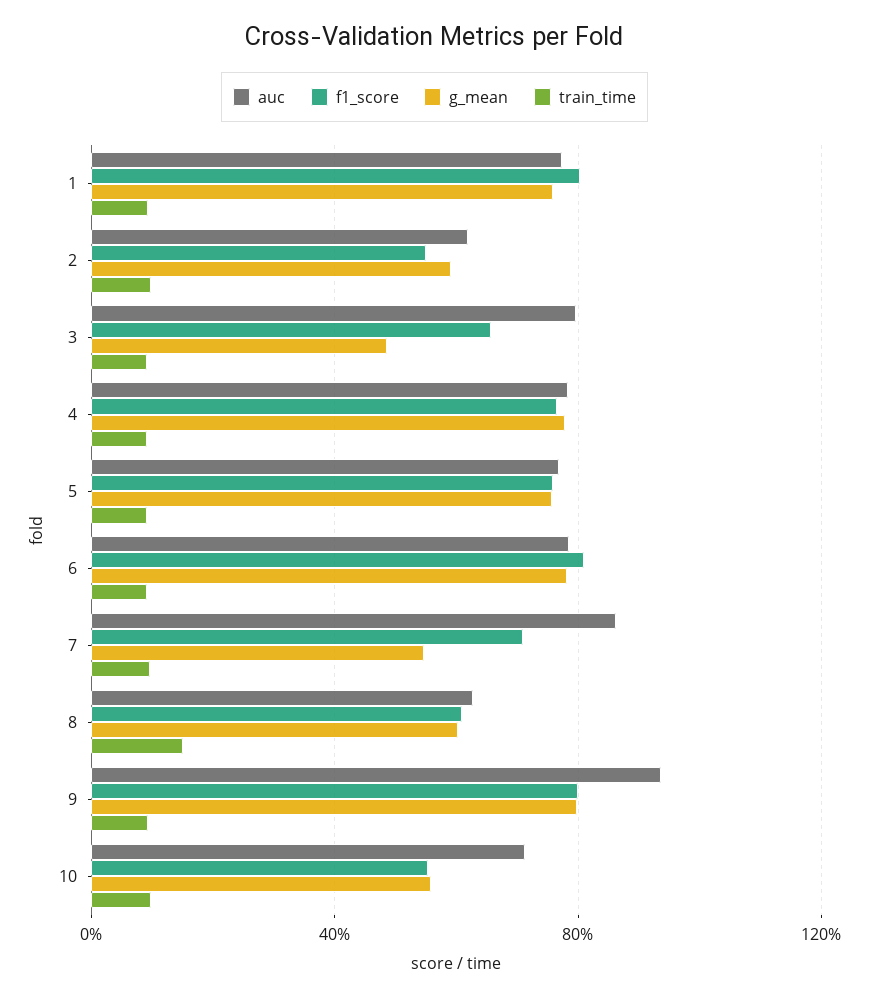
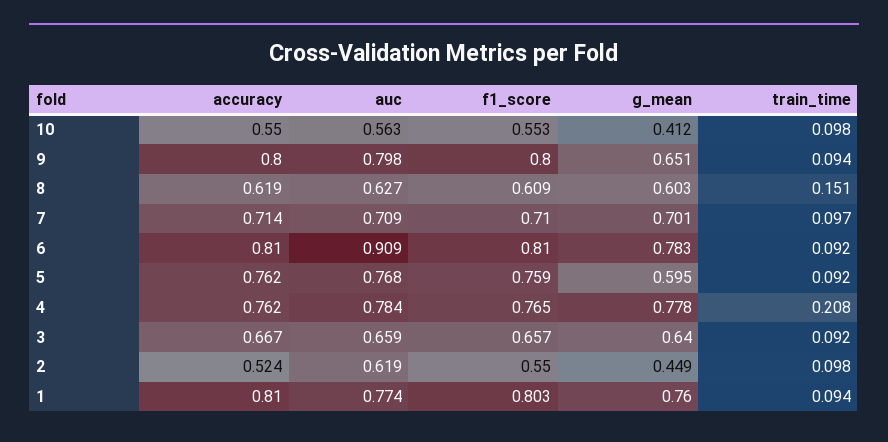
g_mean, 2: 0.6 -> 0.449
auc, 3: 0.8 -> 0.659
g_mean, 3: 0.5 -> 0.64
train_time, 4: 0.1 -> 0.208
g_mean, 5: 0.75 -> 0.595
auc, 6: 0.8 -> 0.909
auc, 7: 0.85 -> 0.709
g_mean, 7: 0.55 -> 0.701
auc, 9: 0.95 -> 0.798
g_mean, 9: 0.8 -> 0.651
auc, 10: 0.7 -> 0.563
g_mean, 10: 0.55 -> 0.412
accuracy, 10: none -> 0.55
accuracy, 9: none -> 0.8
accuracy, 8: none -> 0.619
accuracy, 7: none -> 0.714
accuracy, 6: none -> 0.81
accuracy, 5: none -> 0.762
accuracy, 4: none -> 0.762
accuracy, 3: none -> 0.667
accuracy, 2: none -> 0.524
accuracy, 1: none -> 0.81

